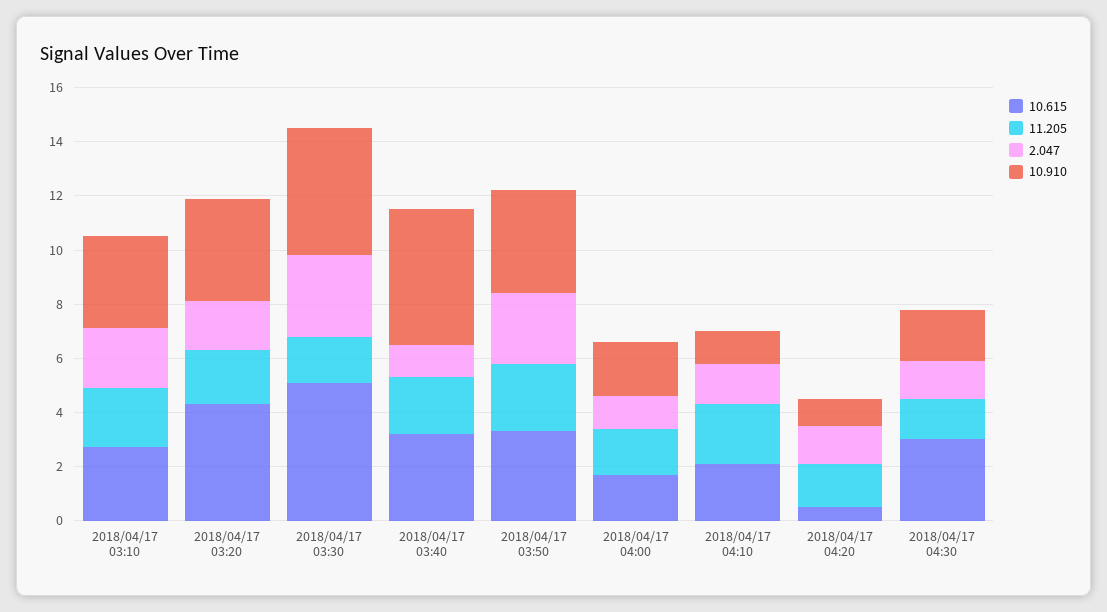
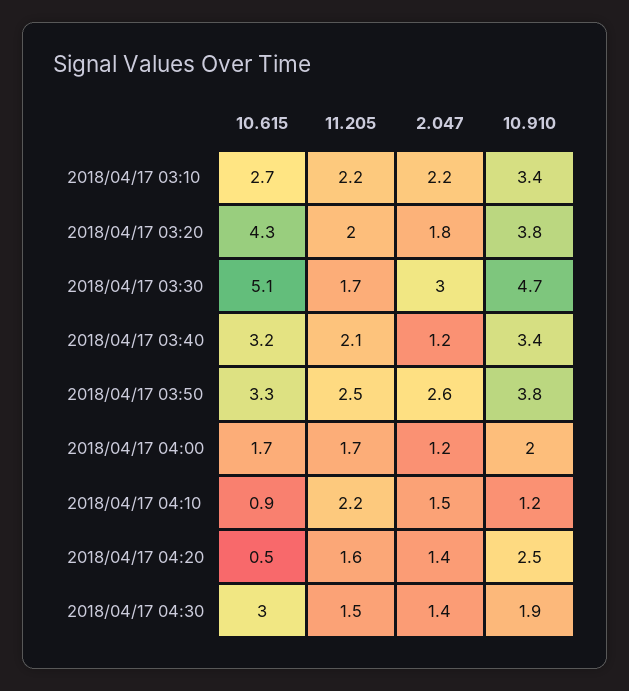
10.910, 2018/04/17 03:40: 5 -> 3.4
10.615, 2018/04/17 04:10: 2 -> 0.9
10.910, 2018/04/17 04:20: 1 -> 2.5

